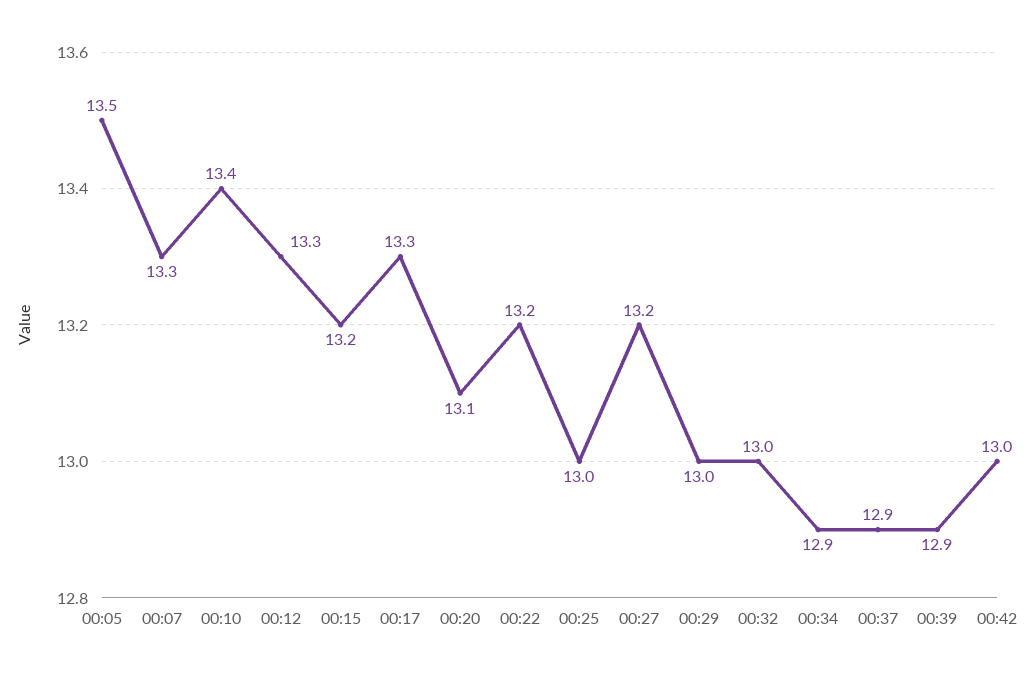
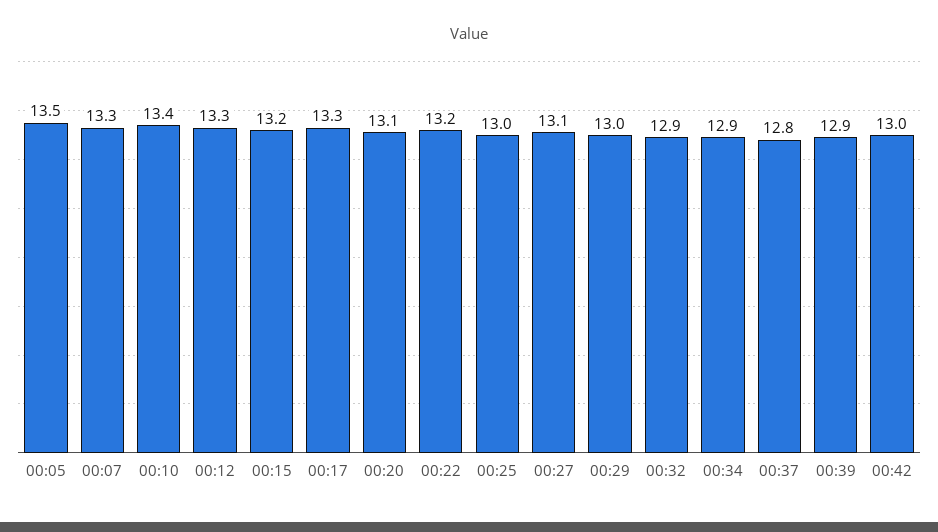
00:27: 13.2 -> 13.1
00:32: 13 -> 12.9
00:37: 12.9 -> 12.8

